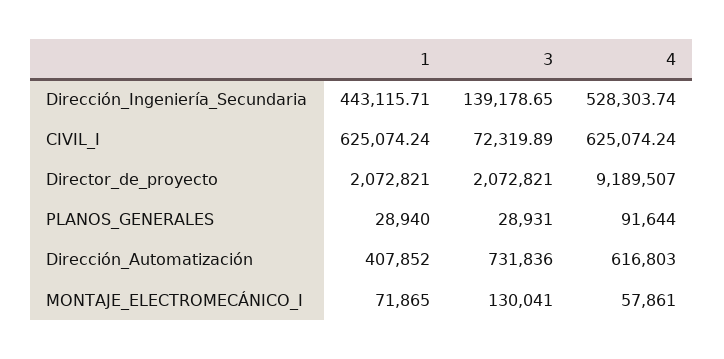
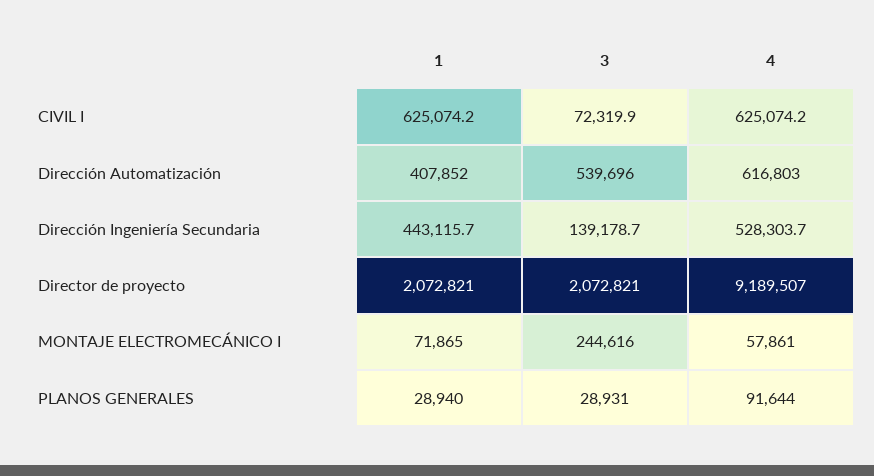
3, Dirección_Automatización: 731836 -> 539696
3, MONTAJE_ELECTROMECÁNICO_I: 130041 -> 244616

